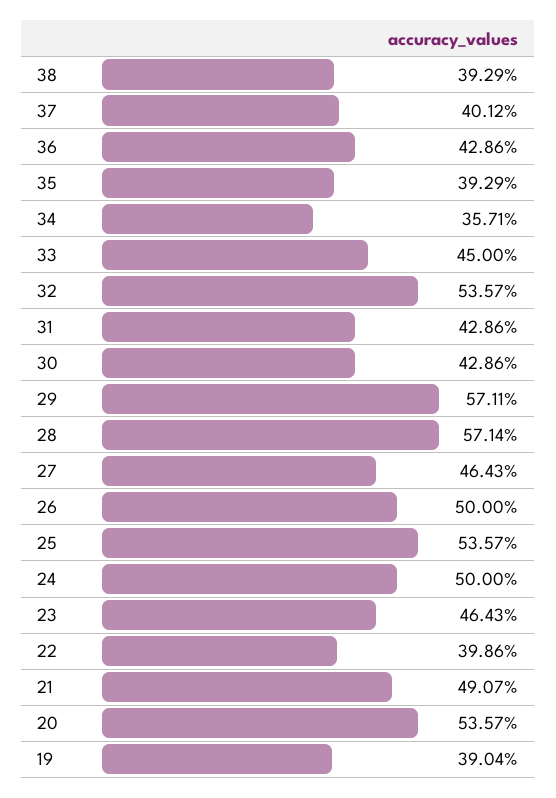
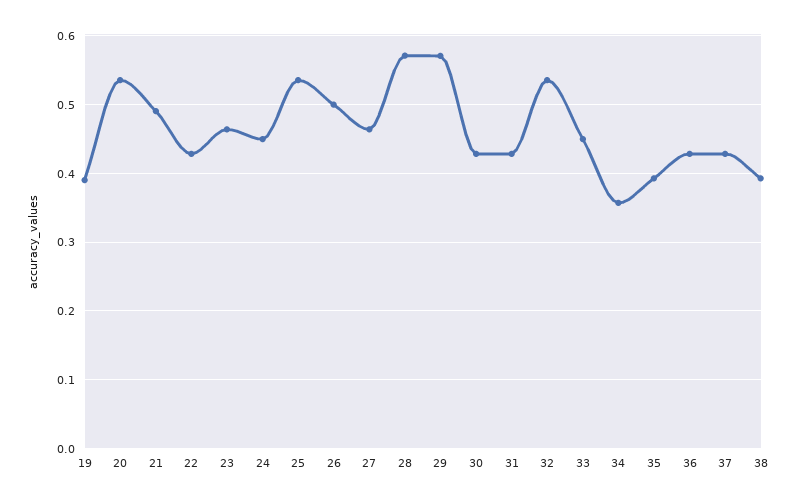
37: 0.4012 -> 0.43
24: 0.5 -> 0.45
22: 0.3986 -> 0.43

